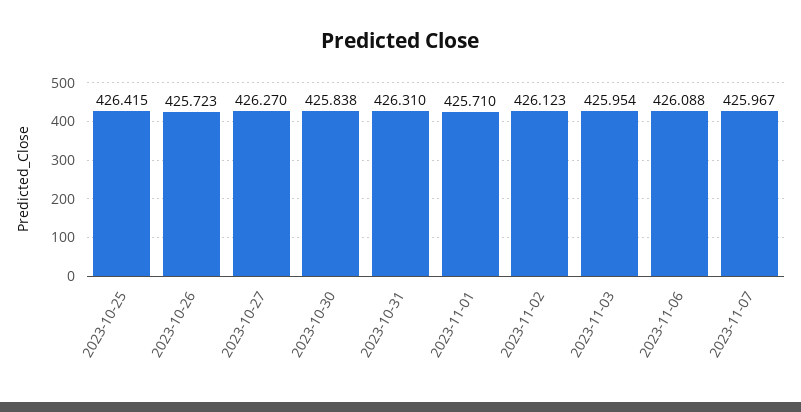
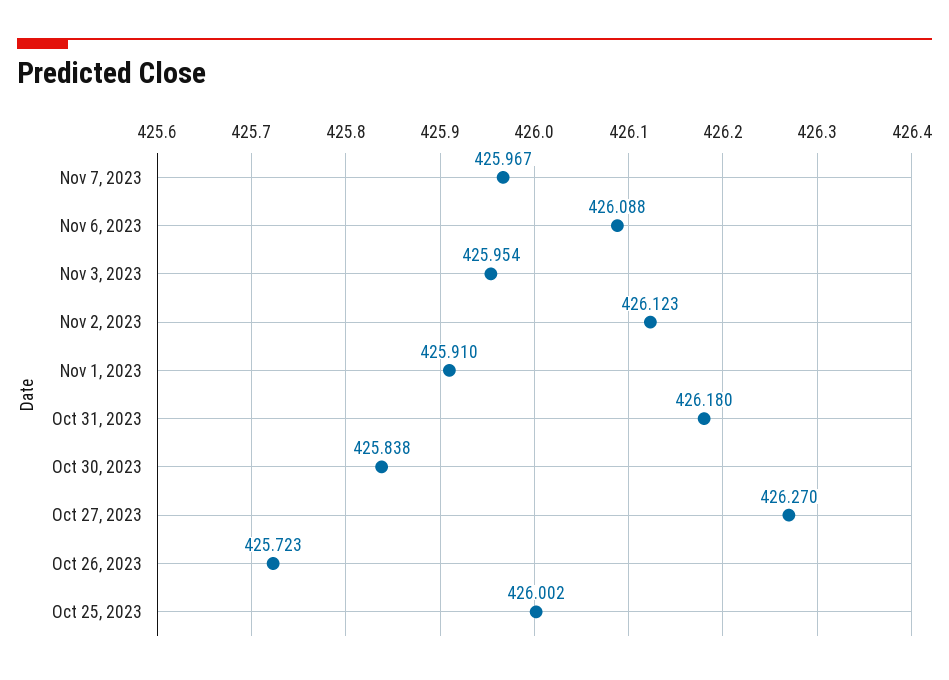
2023-10-25: 426.415 -> 426.002
2023-10-31: 426.31 -> 426.18
2023-11-01: 425.71 -> 425.91

